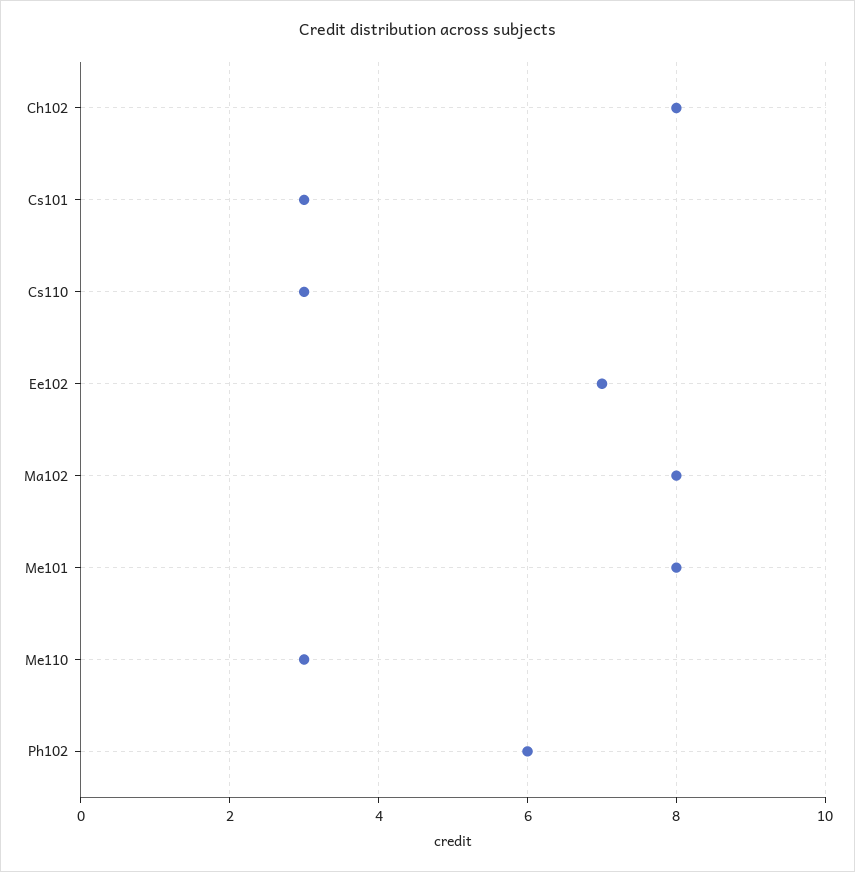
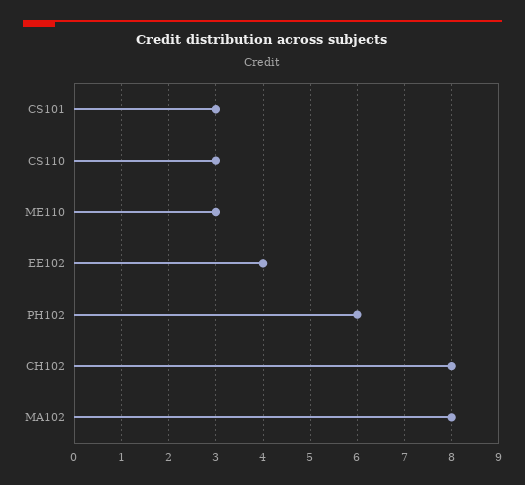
Ee102: 7 -> 4
Me101: 8 -> none

